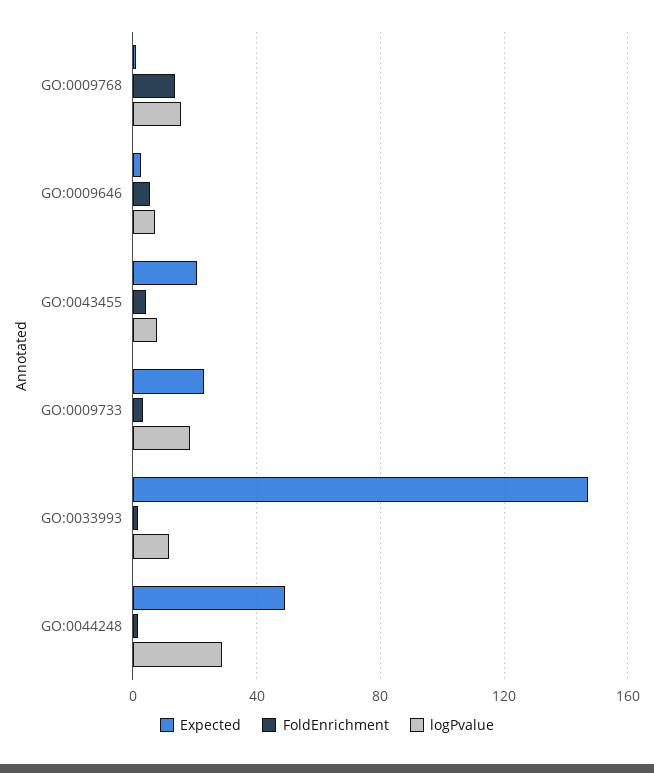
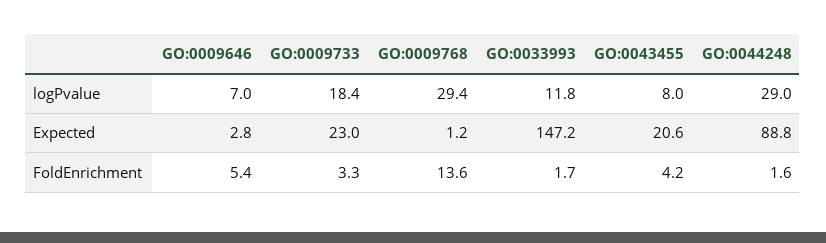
logPvalue, GO:0009768: 15 -> 29.4
Expected, GO:0044248: 50 -> 88.8

